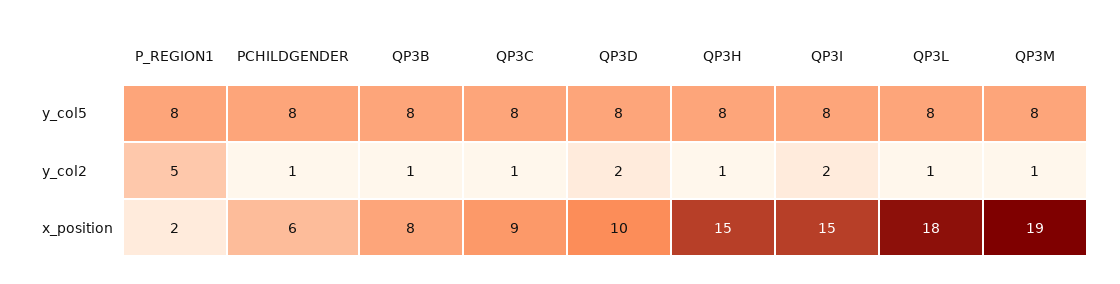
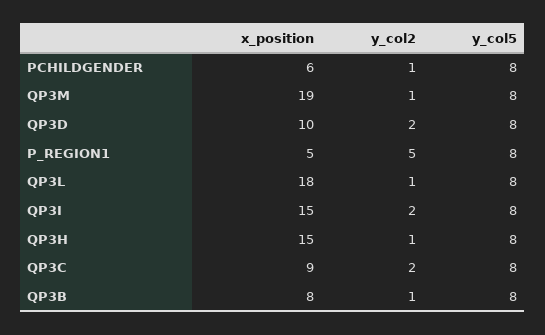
QP3C, y_col2: 1 -> 2
P_REGION1, x_position: 2 -> 5

